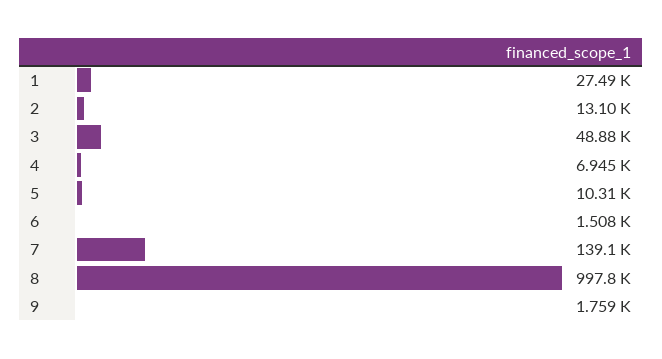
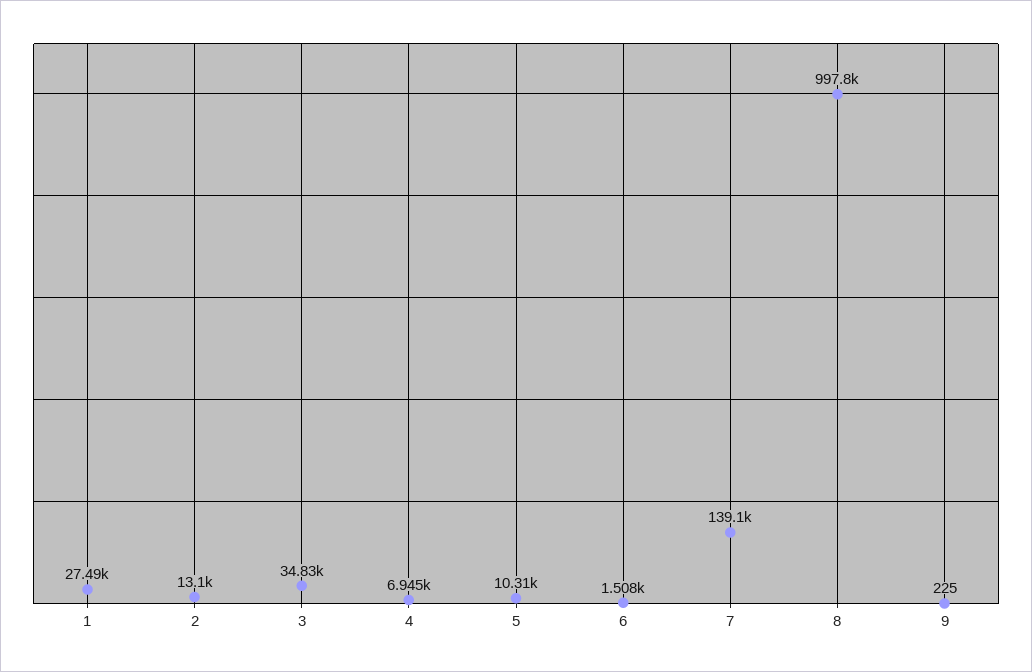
3: 48880 -> 34830
9: 1759 -> 225

